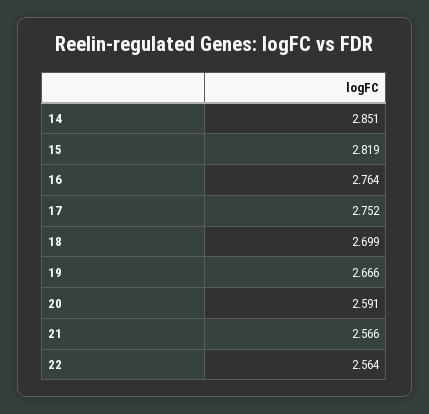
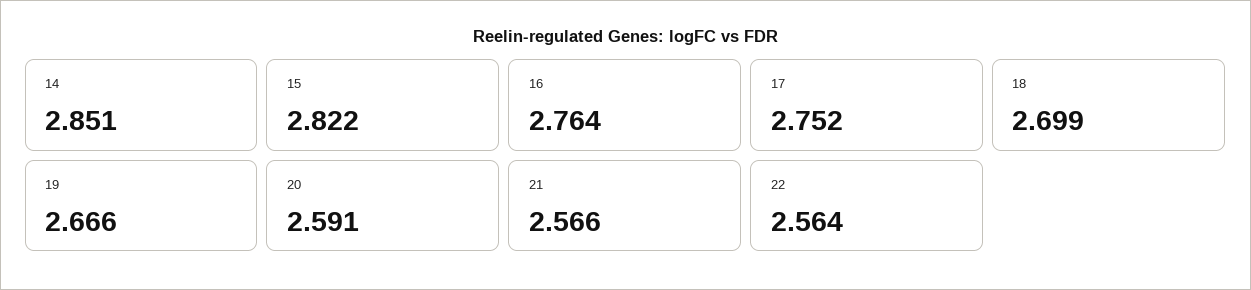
15: 2.819 -> 2.822

